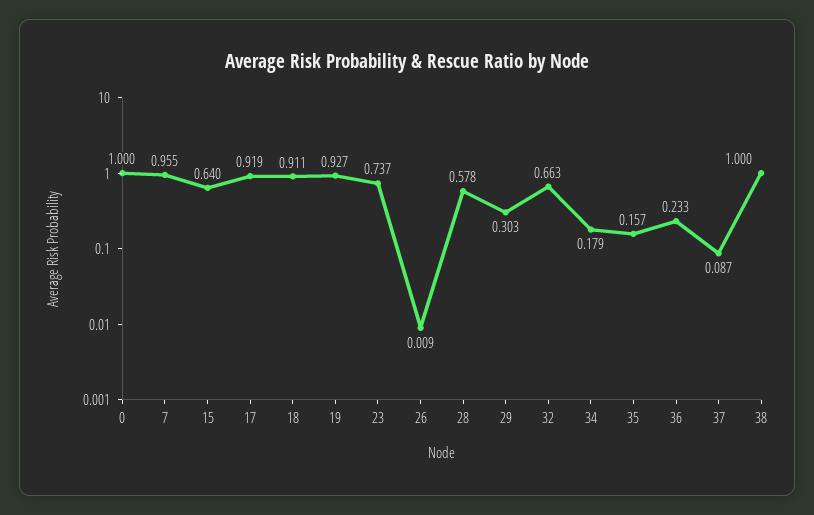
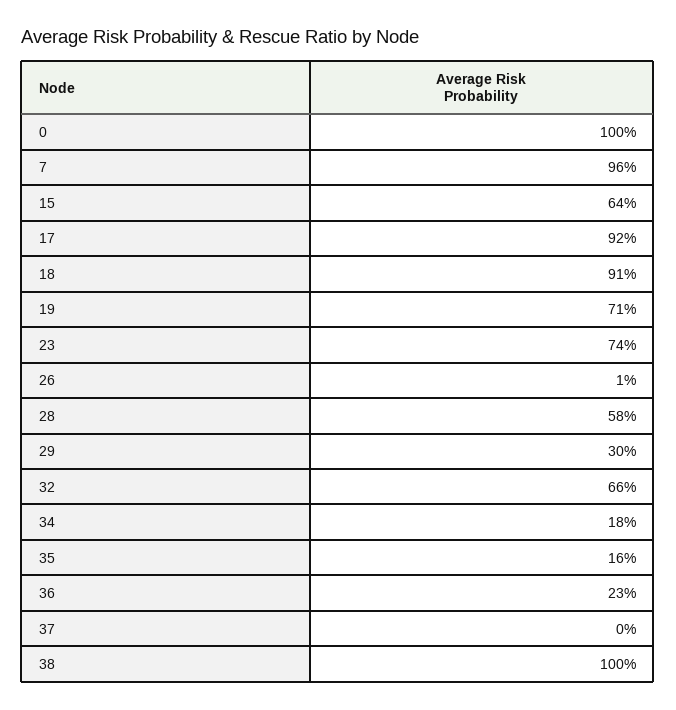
19: 0.927 -> 0.71
37: 0.087 -> 0

